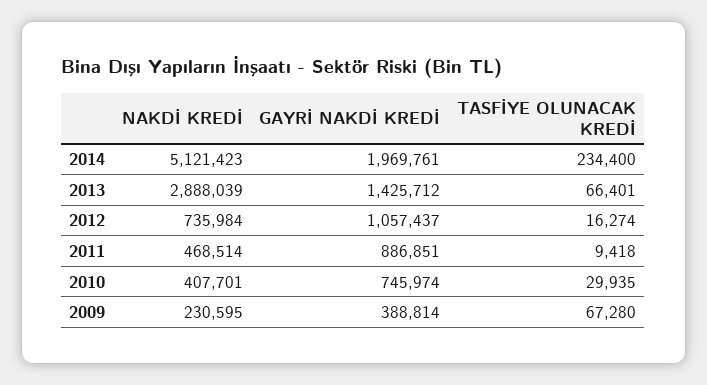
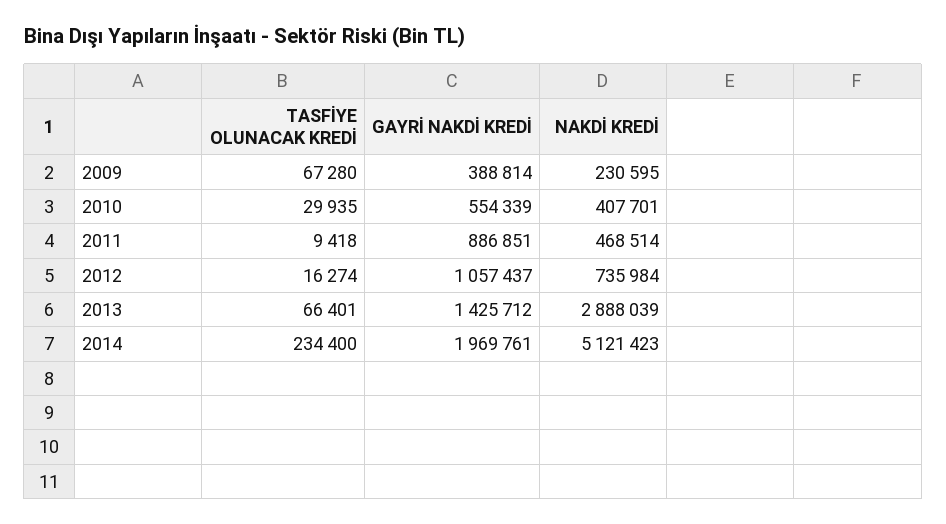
GAYRİ NAKDİ KREDİ, 2010: 745974 -> 554339

